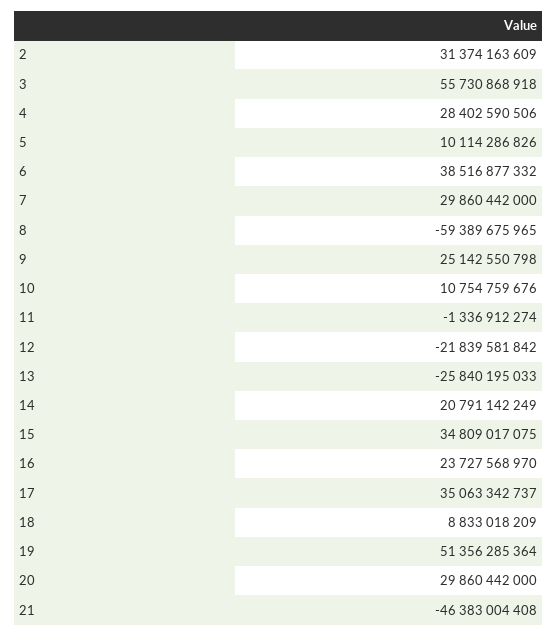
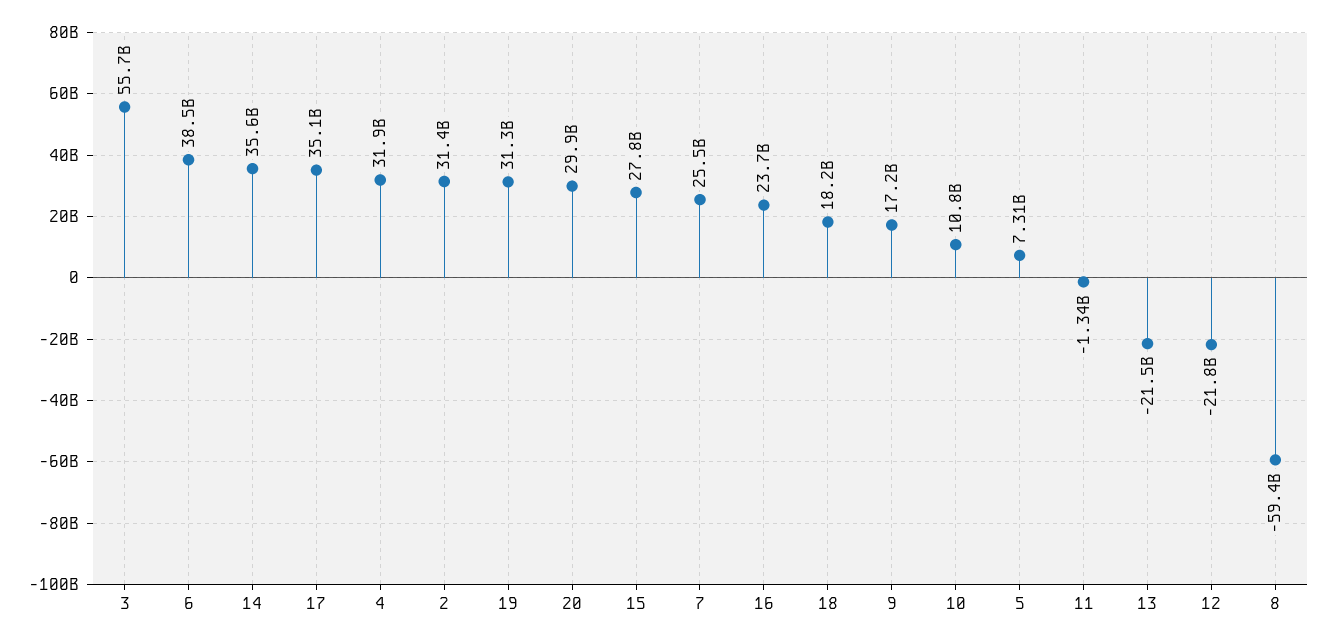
4: 28402590506 -> 31900000000
5: 10114286826 -> 7310000000
7: 29860442000 -> 25500000000
9: 25142550798 -> 17200000000
13: -25840195033 -> -21500000000
14: 20791142249 -> 35600000000
15: 34809017075 -> 27800000000
18: 8833018209 -> 18200000000
19: 51356285364 -> 31300000000
21: -46383004408 -> none

